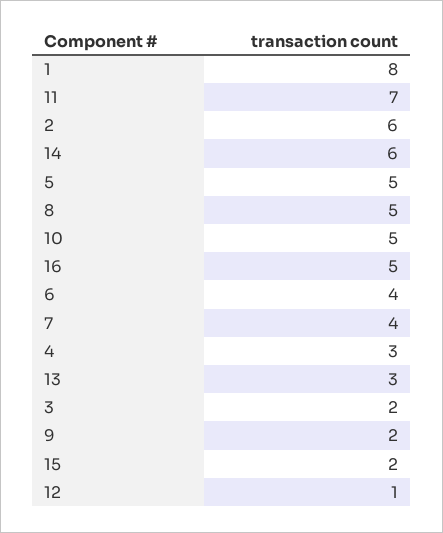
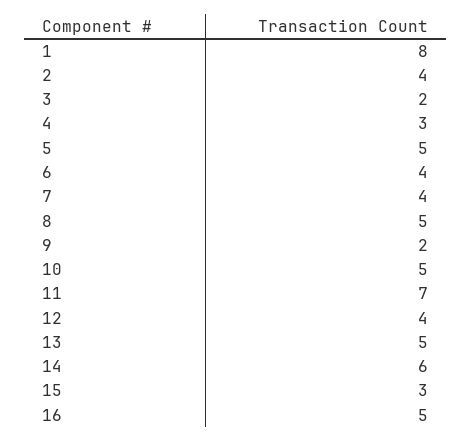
2: 6 -> 4
13: 3 -> 5
15: 2 -> 3
12: 1 -> 4

